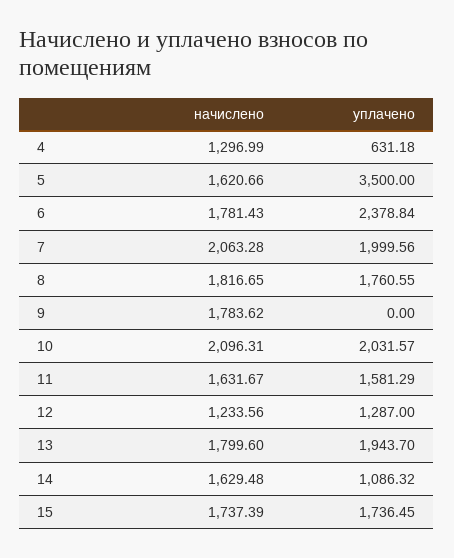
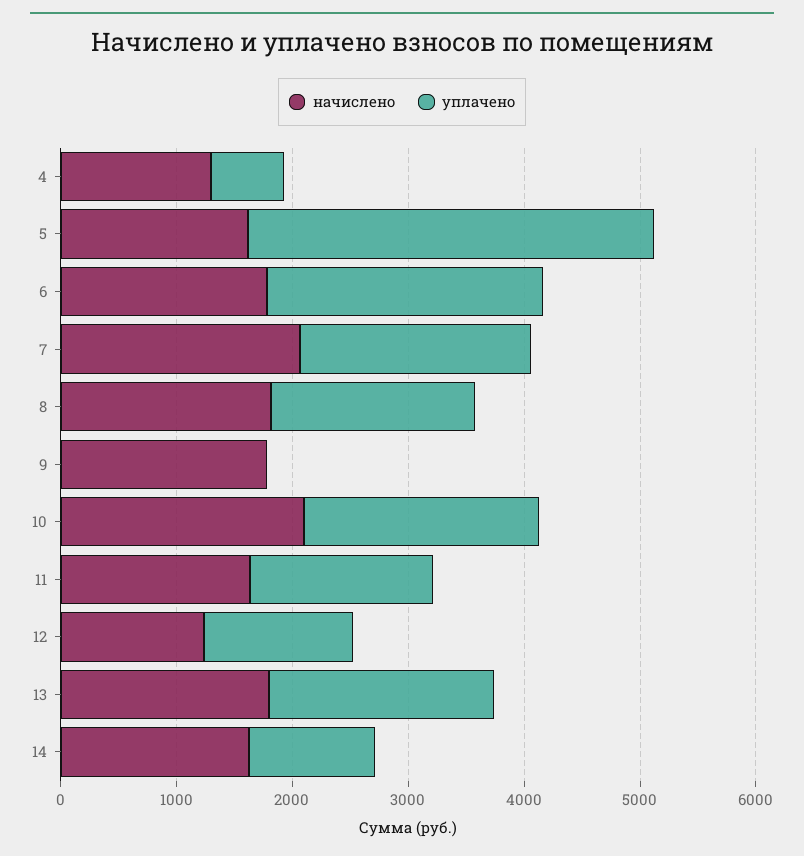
начислено, 15: 1737.39 -> none
уплачено, 15: 1736.45 -> none

